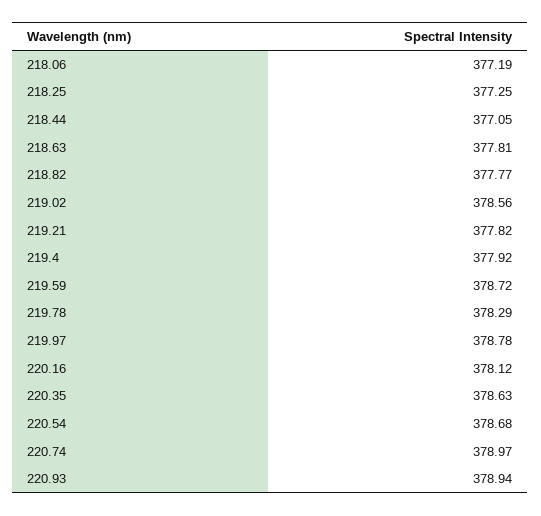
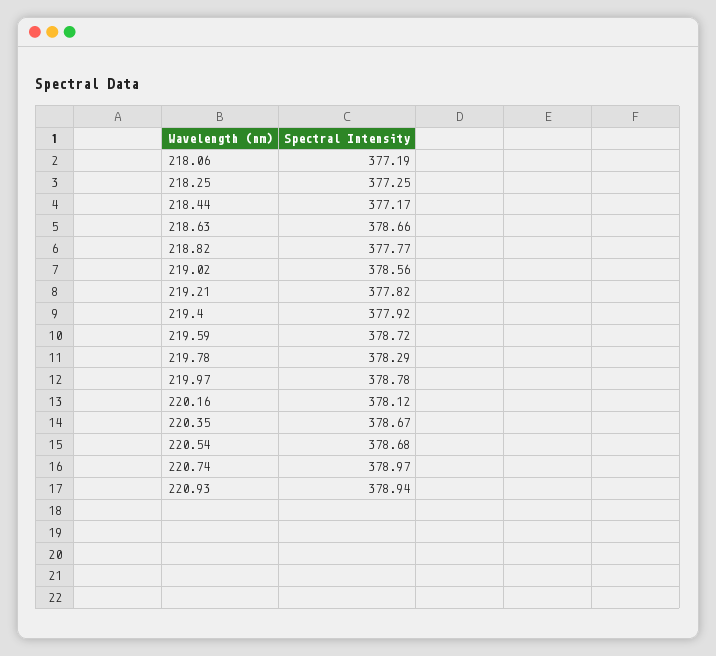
218.44: 377.05 -> 377.17
218.63: 377.81 -> 378.66
220.35: 378.63 -> 378.67

